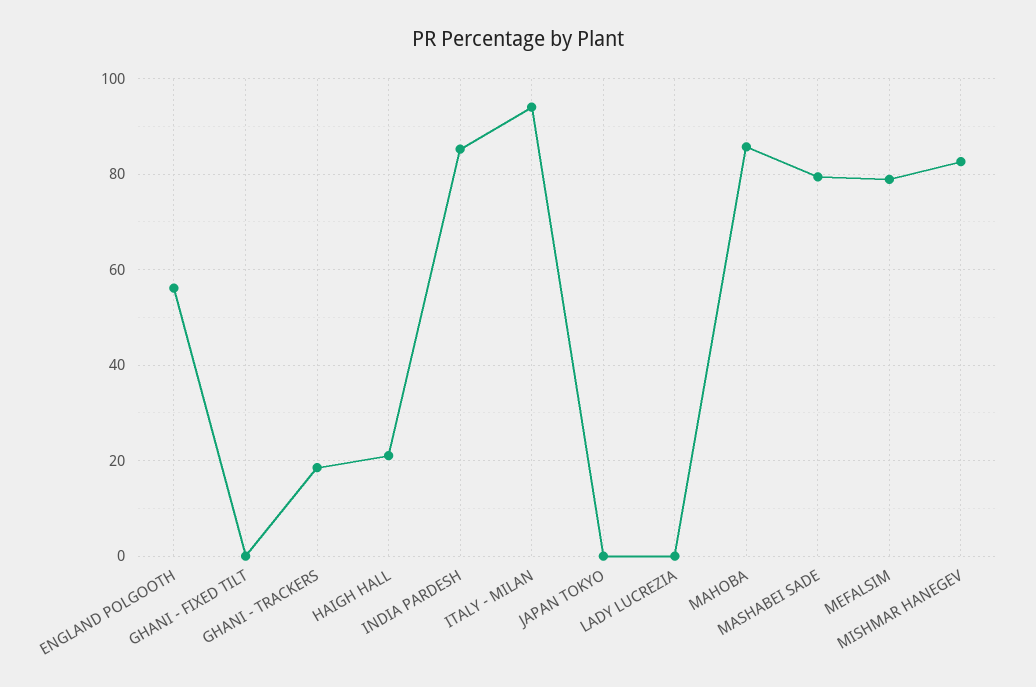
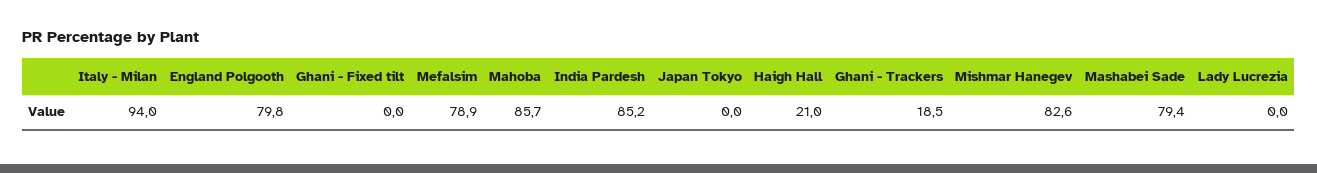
ENGLAND POLGOOTH: 56 -> 79.8

